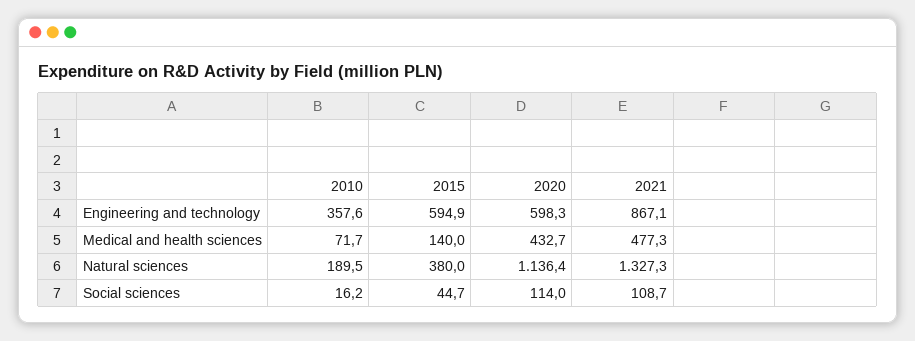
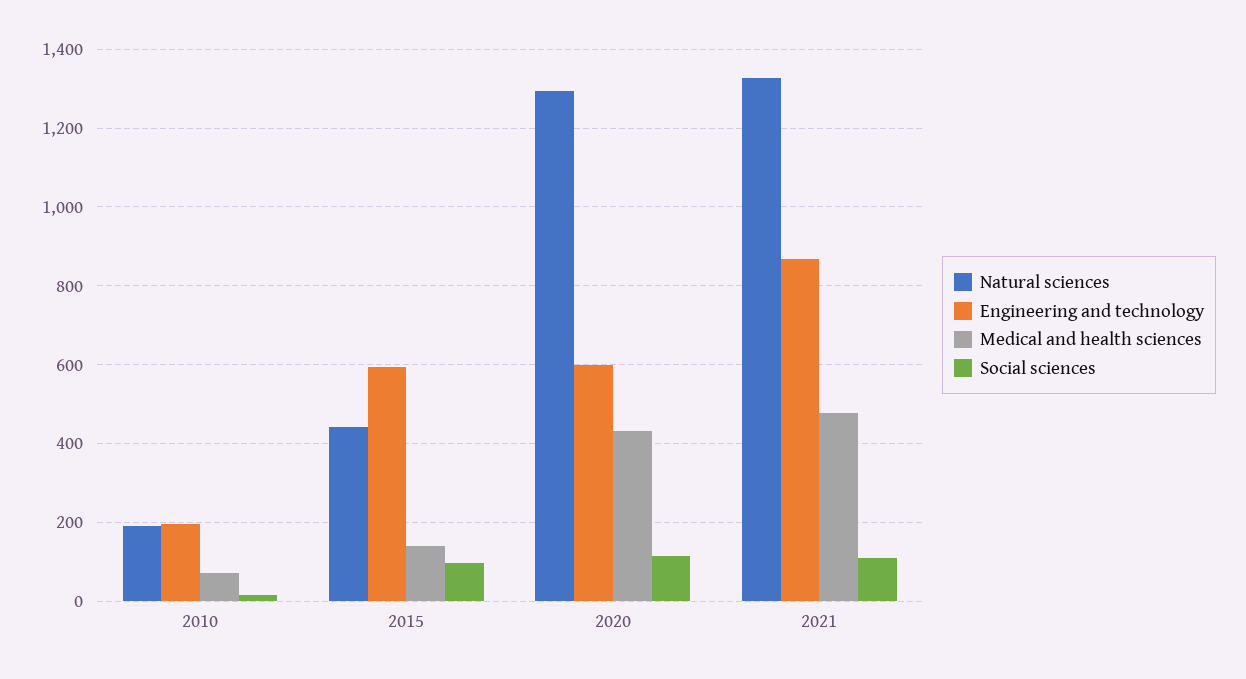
Engineering and technology, 2010: 357.6 -> 200
Natural sciences, 2015: 380 -> 440
Natural sciences, 2020: 1136.4 -> 1300
Social sciences, 2015: 44.7 -> 100

